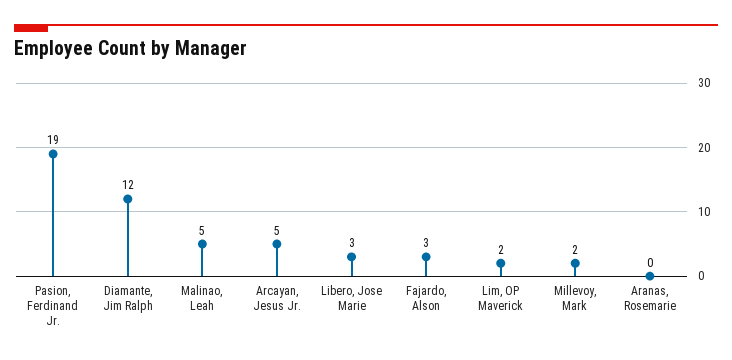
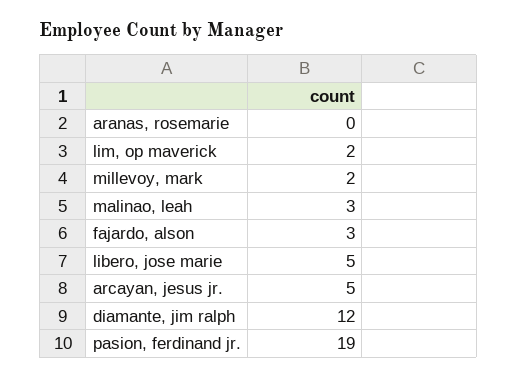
Malinao, Leah: 5 -> 3
Libero, Jose Marie: 3 -> 5

